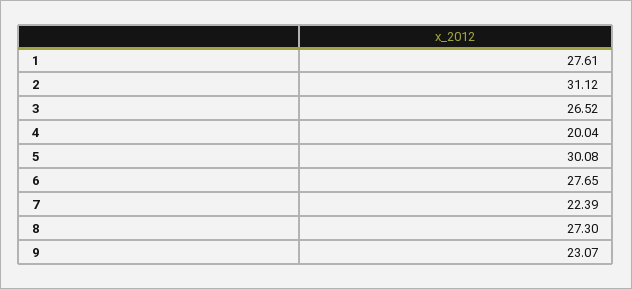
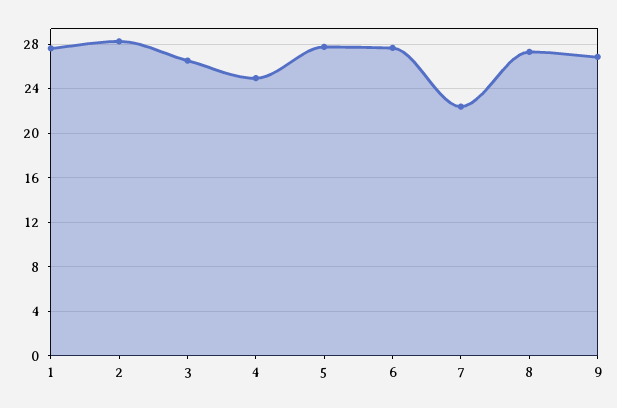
2: 31.12 -> 28
4: 20.04 -> 25
5: 30.08 -> 28
9: 23.07 -> 27

